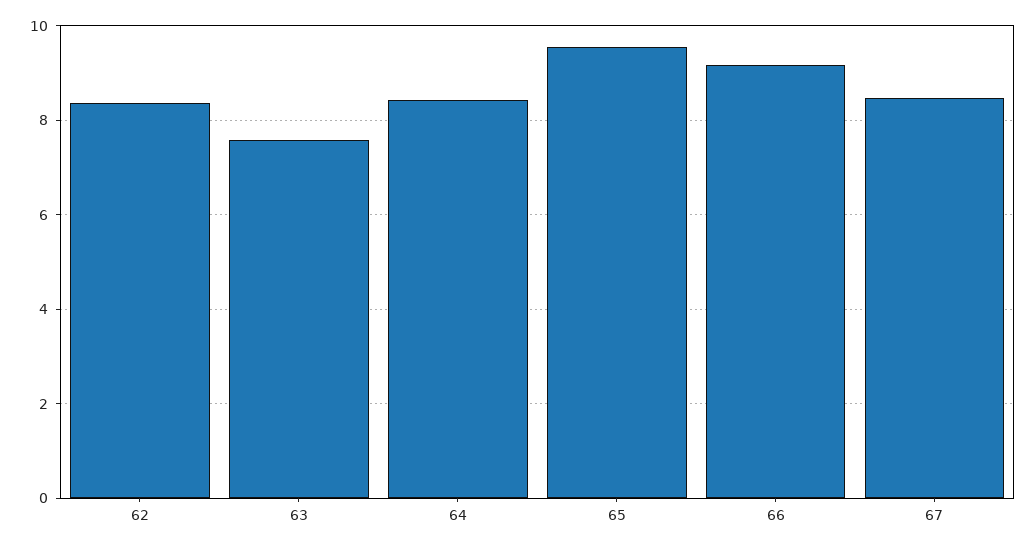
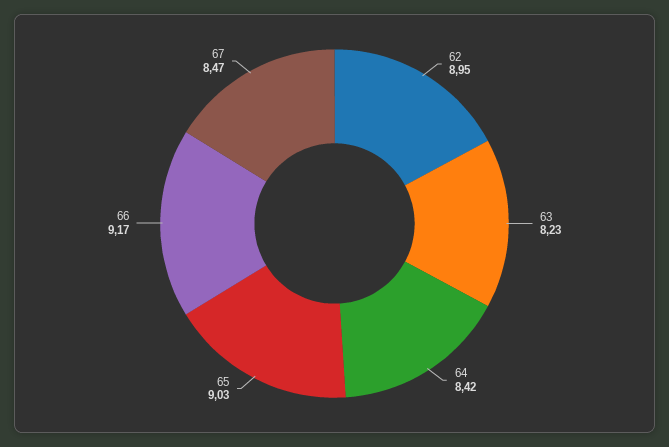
62: 8.4 -> 8.95
63: 7.6 -> 8.23
65: 9.6 -> 9.03

